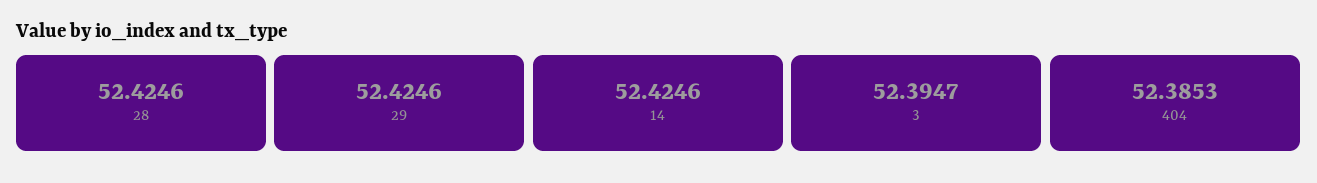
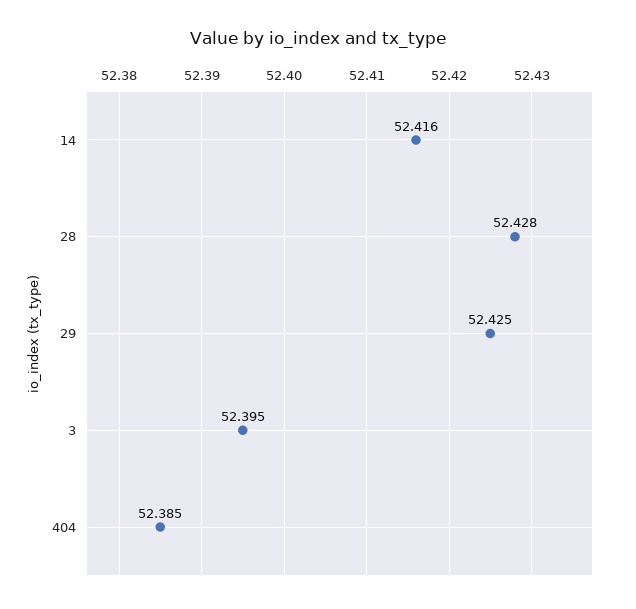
28: 52.4246 -> 52.428
14: 52.4246 -> 52.416

